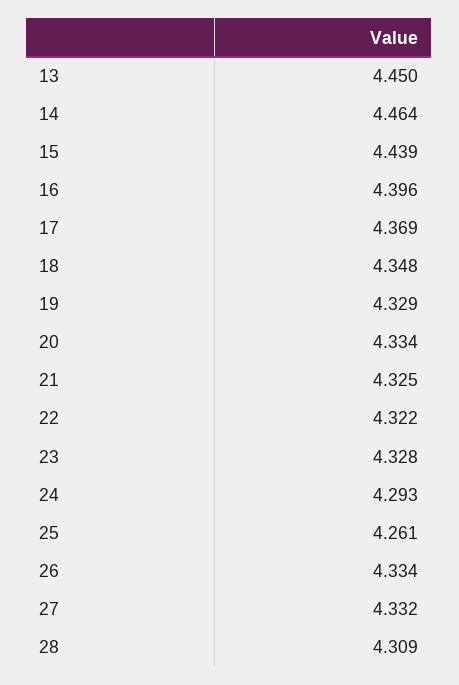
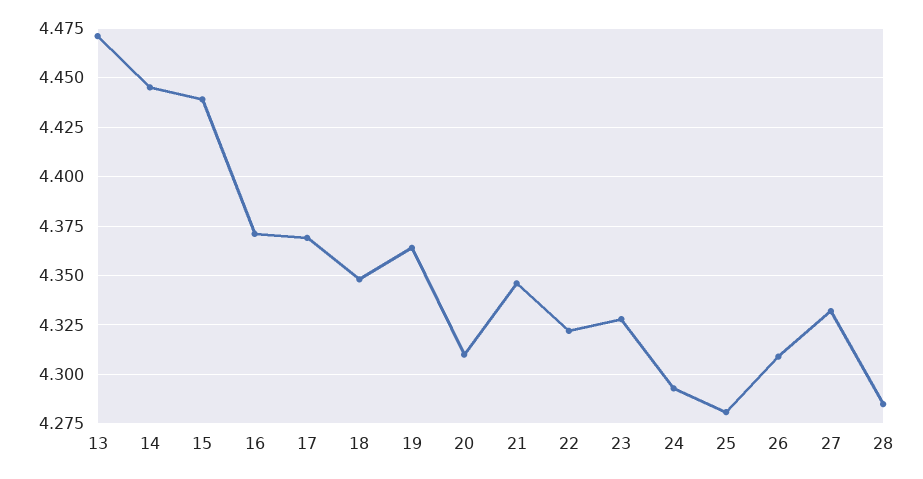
13: 4.45 -> 4.47
14: 4.464 -> 4.445
16: 4.396 -> 4.37
19: 4.329 -> 4.365
20: 4.334 -> 4.31
21: 4.325 -> 4.345
25: 4.261 -> 4.28
26: 4.334 -> 4.31
28: 4.309 -> 4.285

